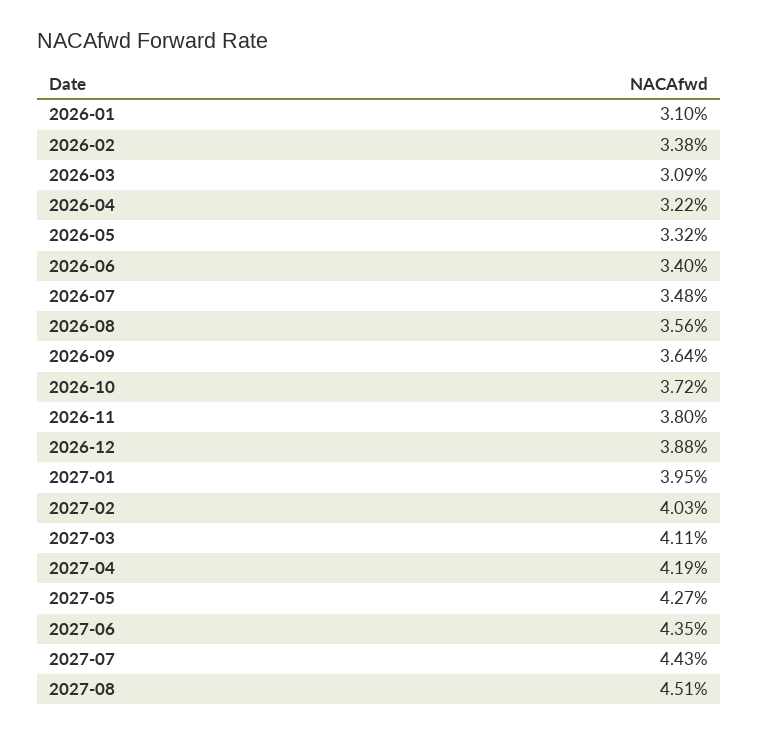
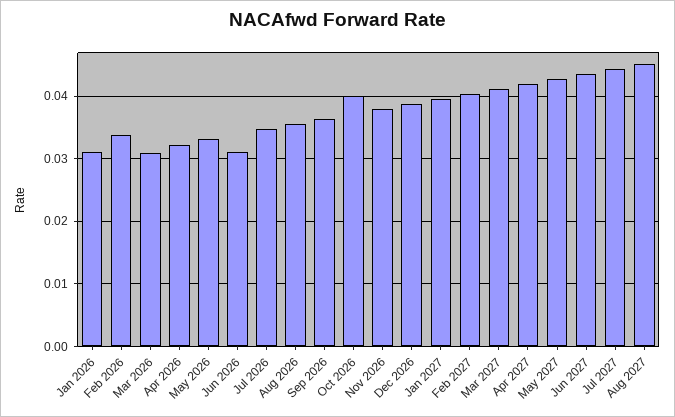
2026-06: 0.034 -> 0.031
2026-10: 0.0372 -> 0.04

